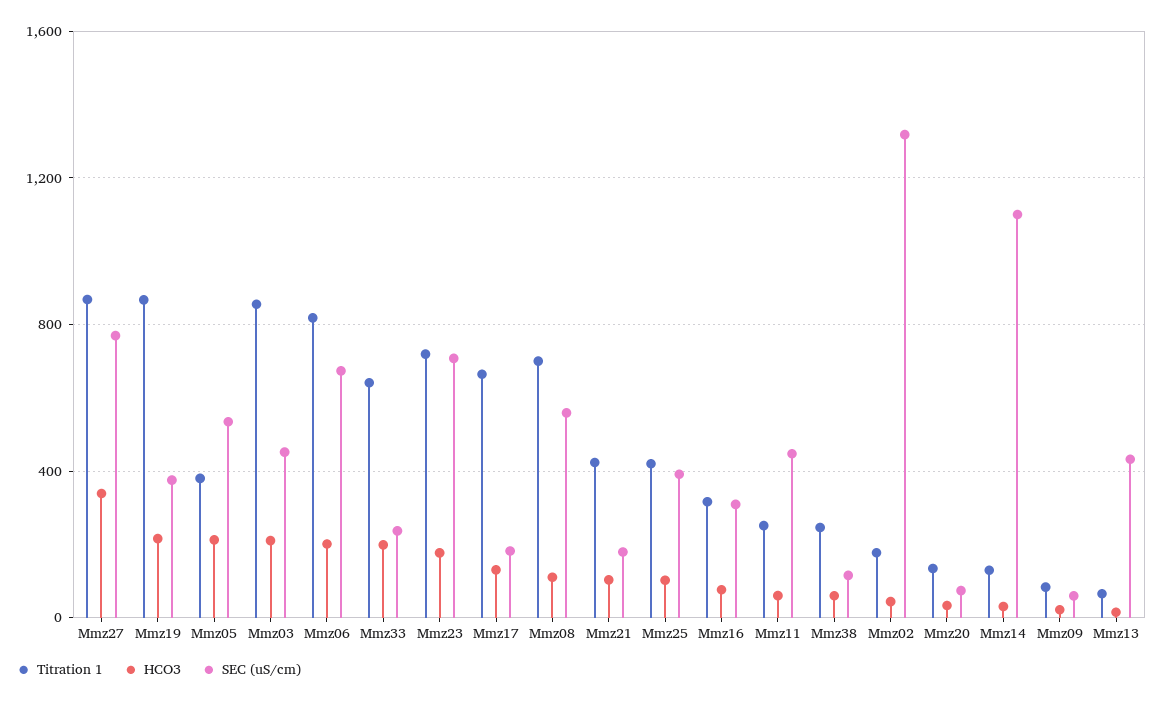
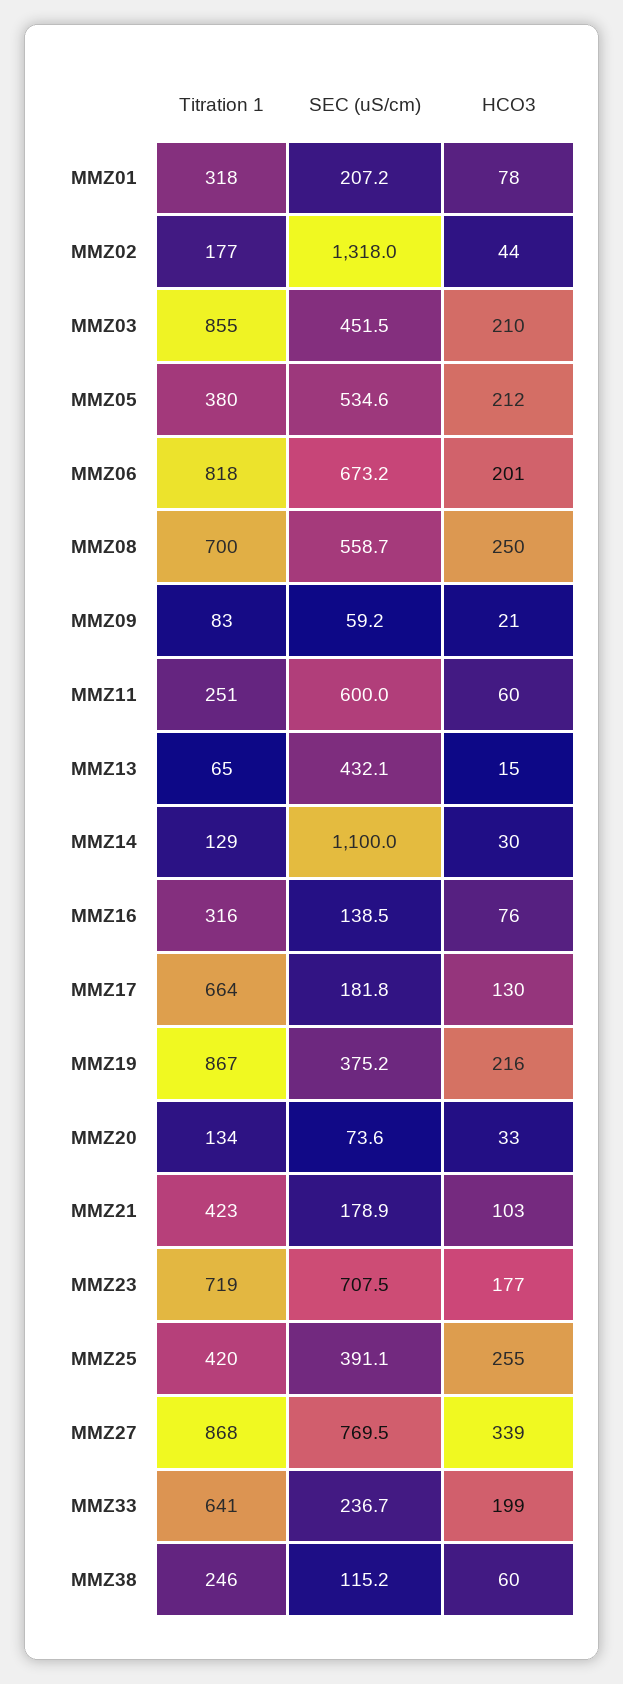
HCO3, Mmz08: 100 -> 250
HCO3, Mmz25: 100 -> 255
SEC (uS/cm), Mmz16: 300 -> 138.5
SEC (uS/cm), Mmz11: 450 -> 600
Titration 1, MMZ01: none -> 318
SEC (uS/cm), MMZ01: none -> 207.2
HCO3, MMZ01: none -> 78

